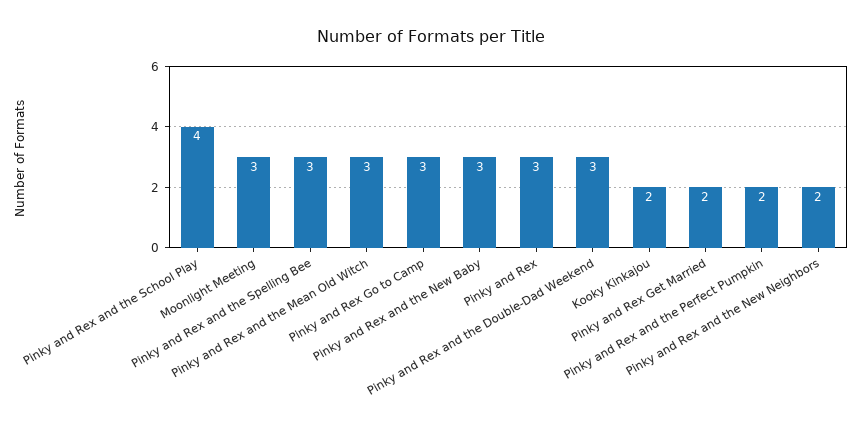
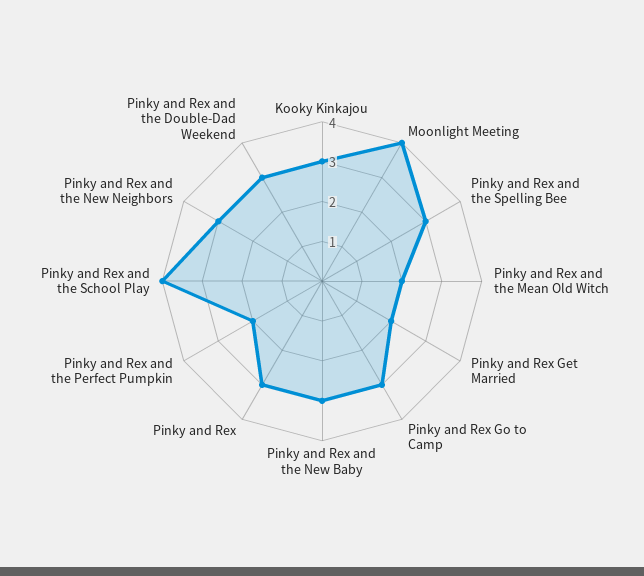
Moonlight Meeting: 3 -> 4
Pinky and Rex and the Mean Old Witch: 3 -> 2
Kooky Kinkajou: 2 -> 3
Pinky and Rex and the New Neighbors: 2 -> 3

